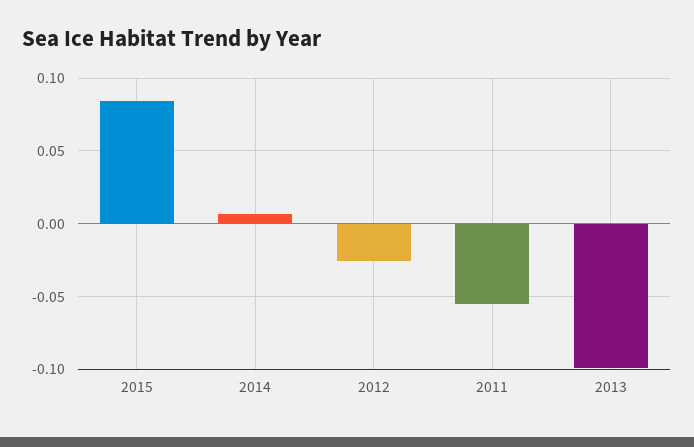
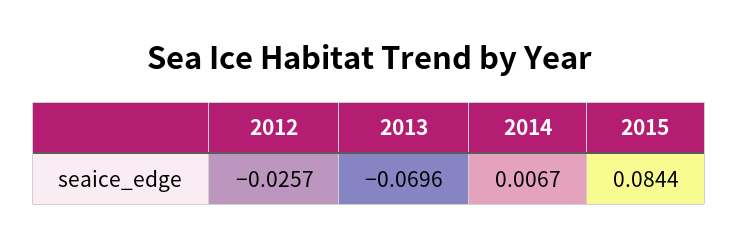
2011: -0.055 -> none
2013: -0.1 -> -0.0696

